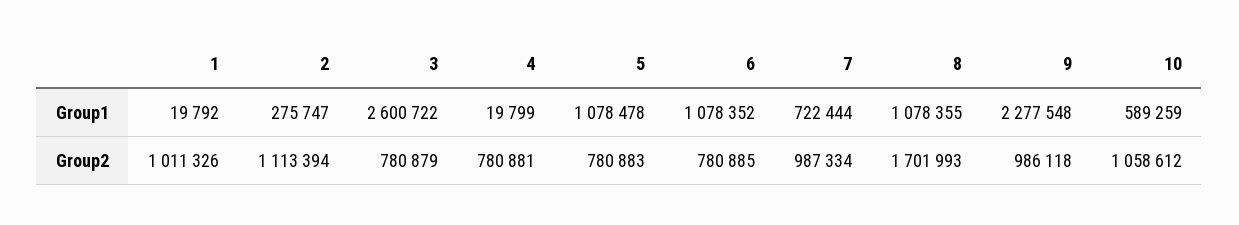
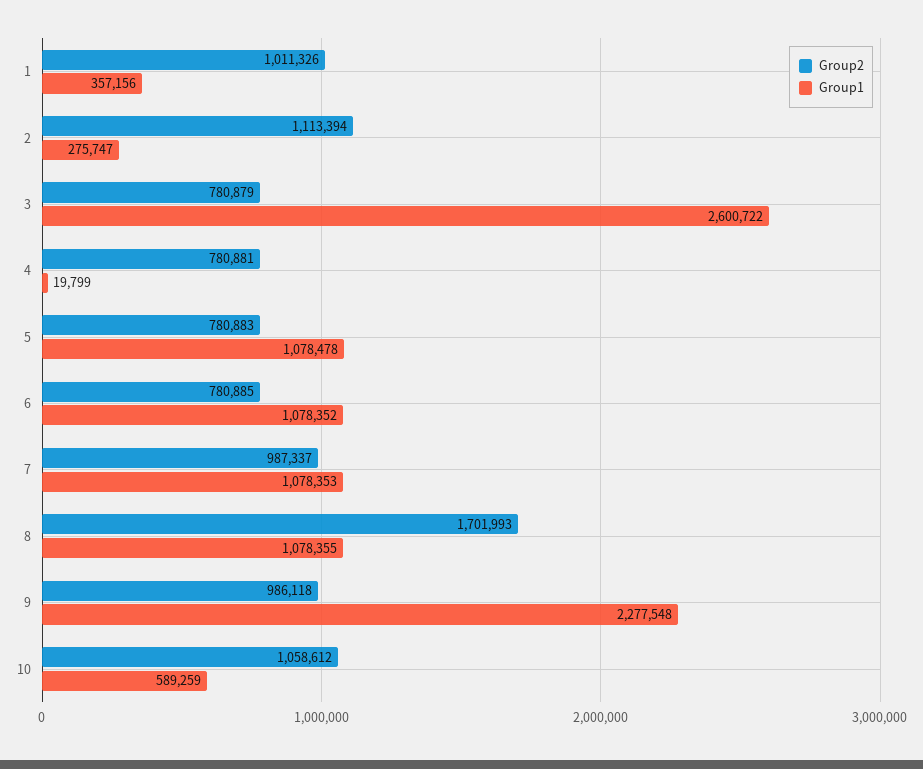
Group1, 1: 19792 -> 357156
Group1, 7: 722444 -> 1078353
Group2, 7: 987334 -> 987337

